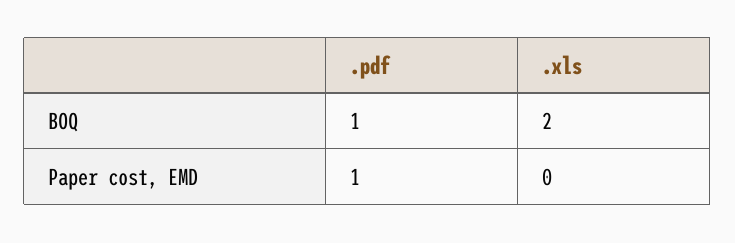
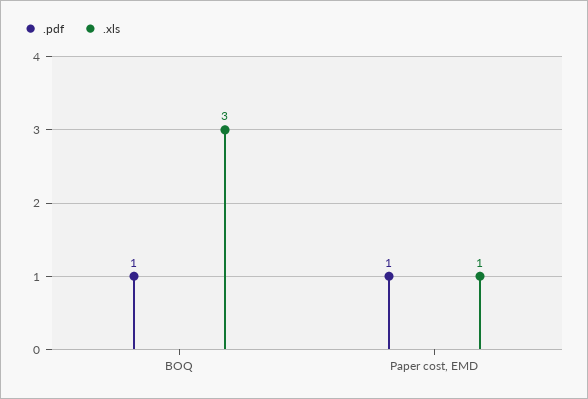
.xls, BOQ: 2 -> 3
.xls, Paper cost, EMD: 0 -> 1

